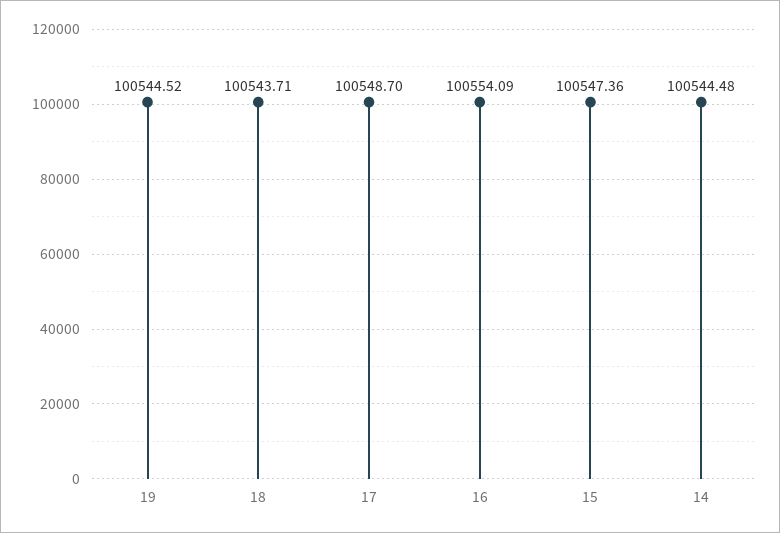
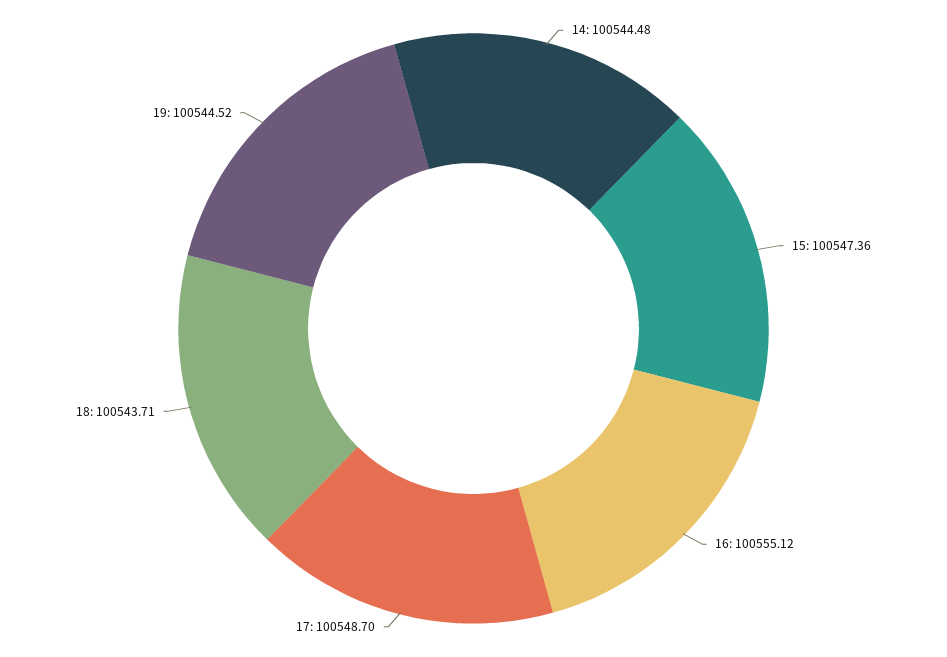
16: 100554.09 -> 100555.12

